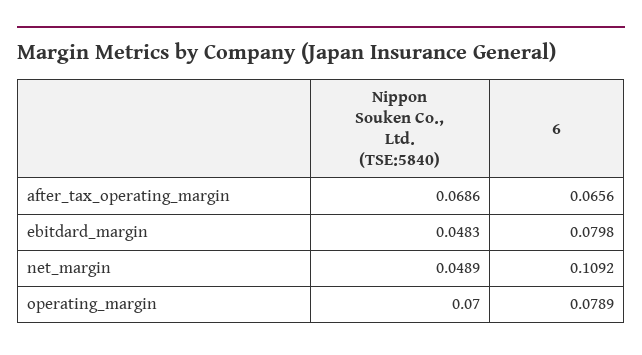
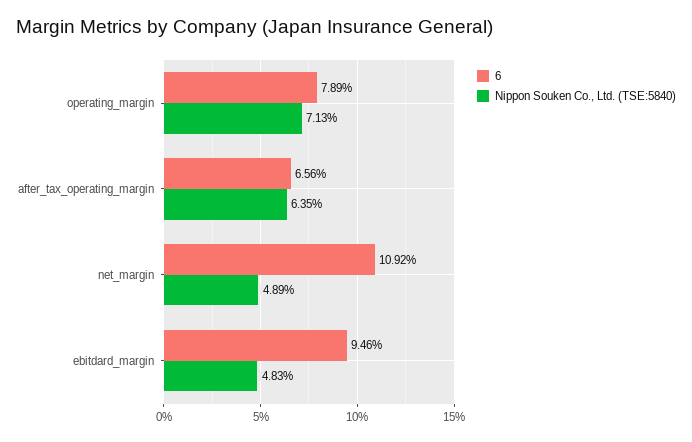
Nippon Souken Co., Ltd. (TSE:5840), after_tax_operating_margin: 0.0686 -> 0.0635
6, ebitdard_margin: 0.0798 -> 0.0946
Nippon Souken Co., Ltd. (TSE:5840), operating_margin: 0.07 -> 0.0713

